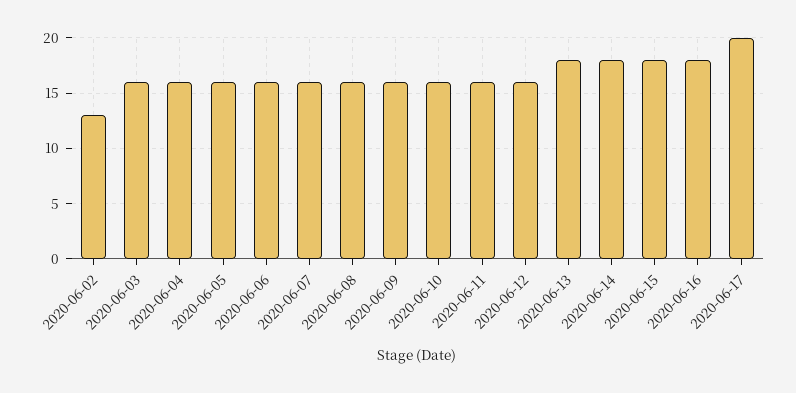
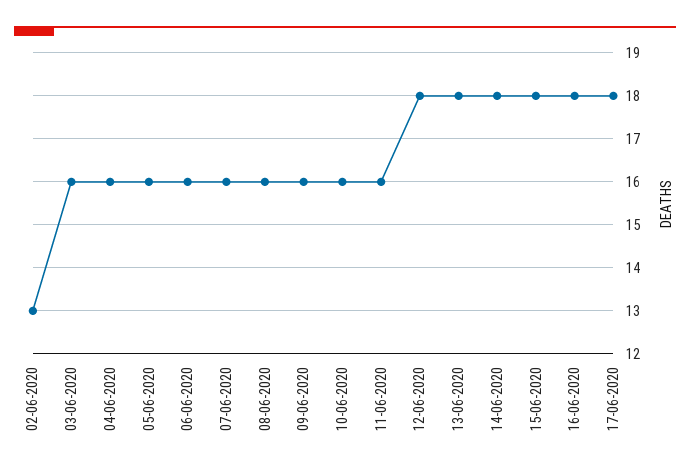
2020-06-12: 16 -> 18
2020-06-17: 20 -> 18

